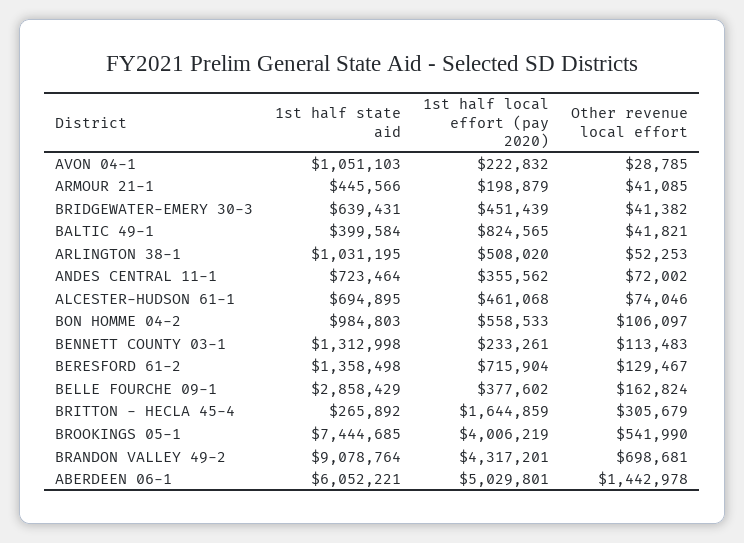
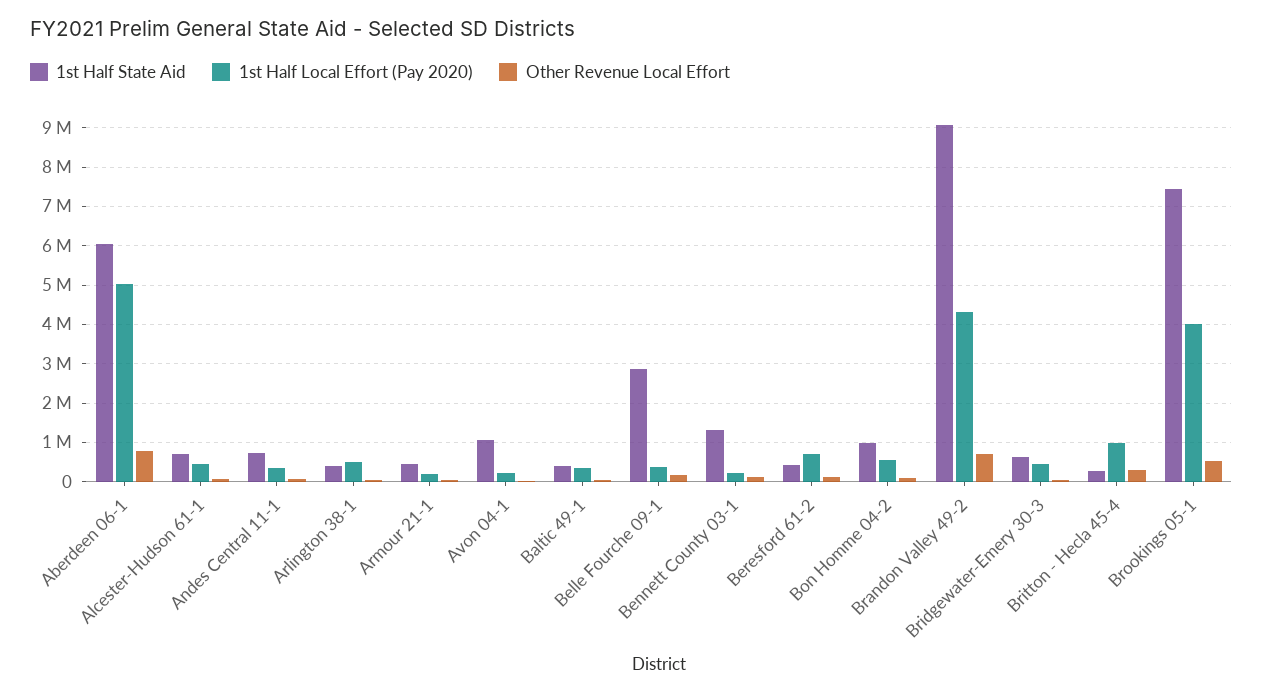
1st half local effort (pay 2020), BALTIC 49-1: 824565 -> 400000
1st half state aid, ARLINGTON 38-1: 1031195 -> 400000
1st half state aid, BERESFORD 61-2: 1358498 -> 400000
1st half local effort (pay 2020), BRITTON - HECLA 45-4: 1644859 -> 1000000
Other revenue local effort, ABERDEEN 06-1: 1442978 -> 800000

